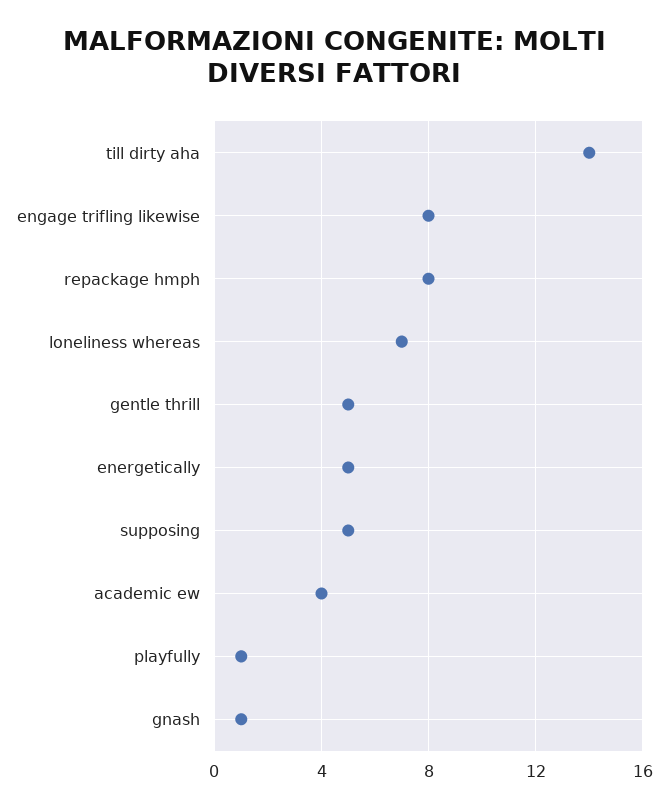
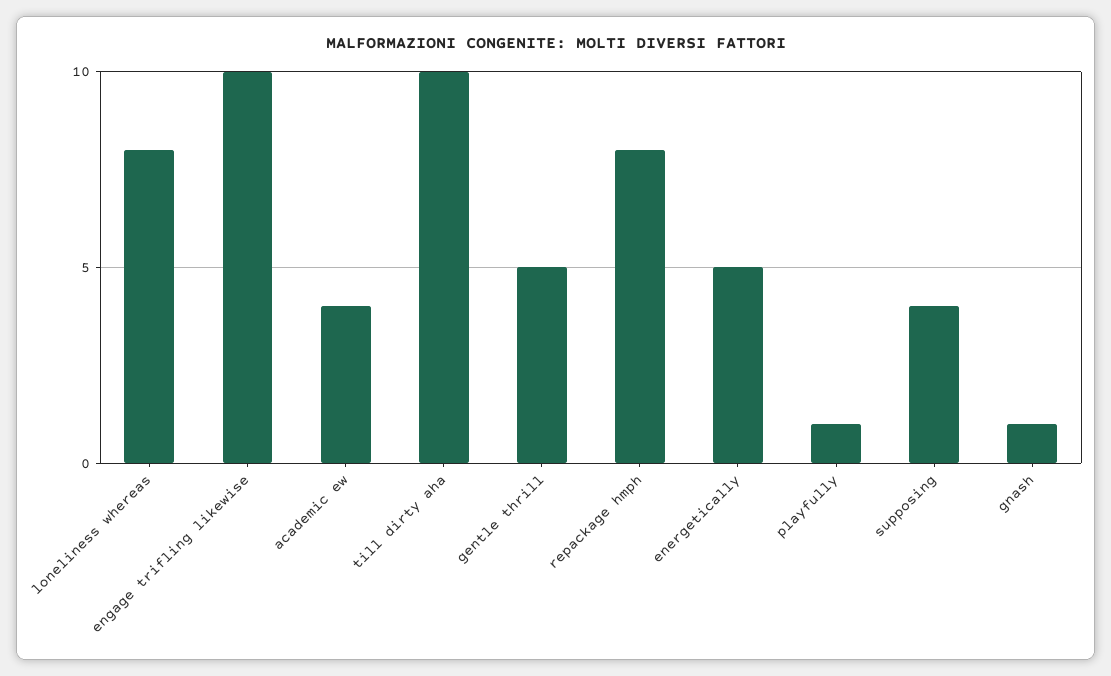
till dirty aha: 14 -> 10
engage trifling likewise: 8 -> 10
loneliness whereas: 7 -> 8
supposing: 5 -> 4

